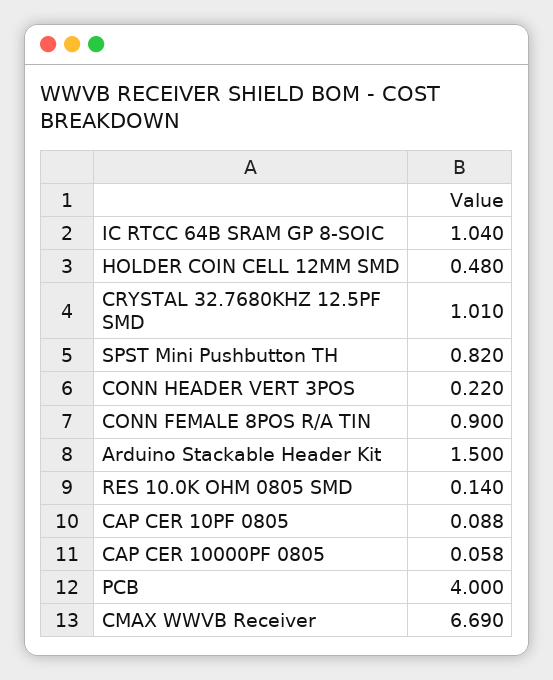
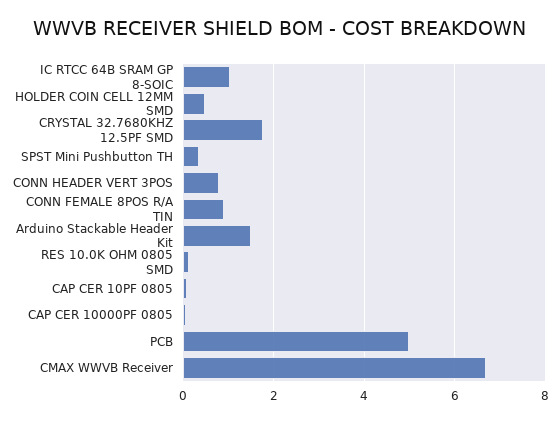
CRYSTAL 32.7680KHZ 12.5PF SMD: 1.01 -> 1.8
SPST Mini Pushbutton TH: 0.82 -> 0.4
CONN HEADER VERT 3POS: 0.22 -> 0.8
PCB: 4 -> 5

